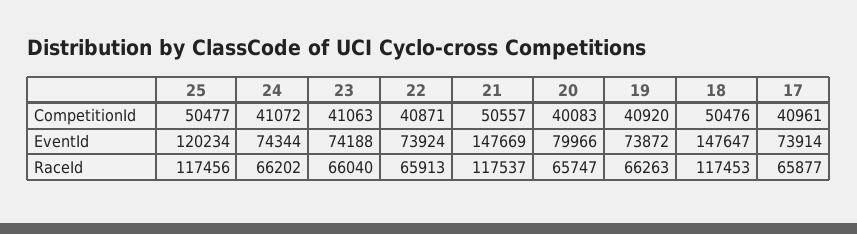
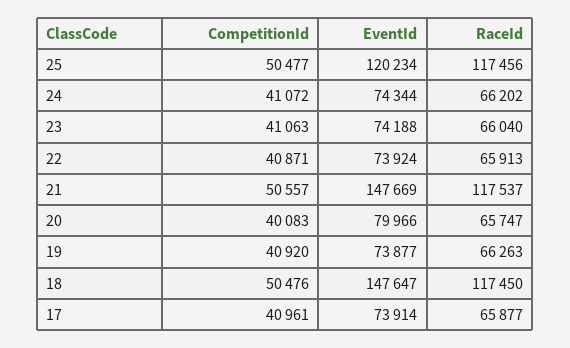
19, EventId: 73872 -> 73877
18, RaceId: 117453 -> 117450

